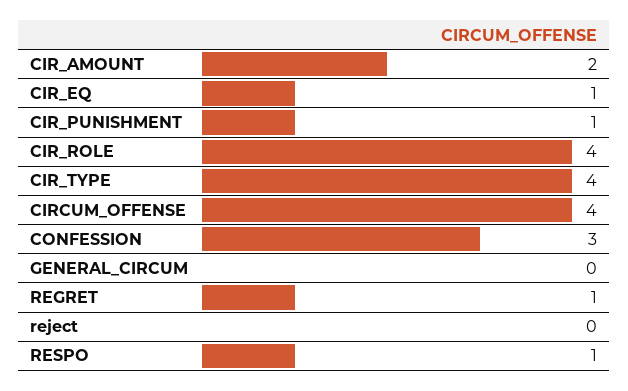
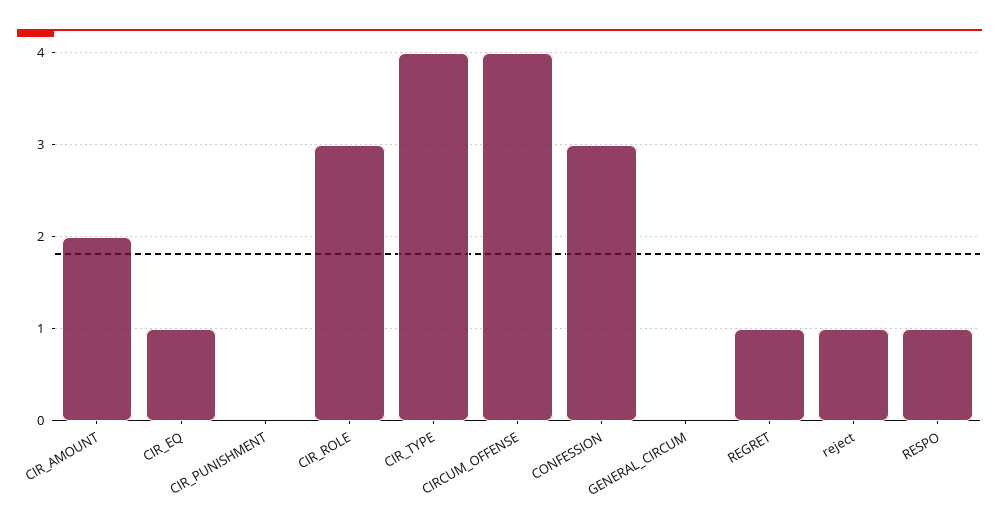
CIR_PUNISHMENT: 1 -> 0
CIR_ROLE: 4 -> 3
reject: 0 -> 1

